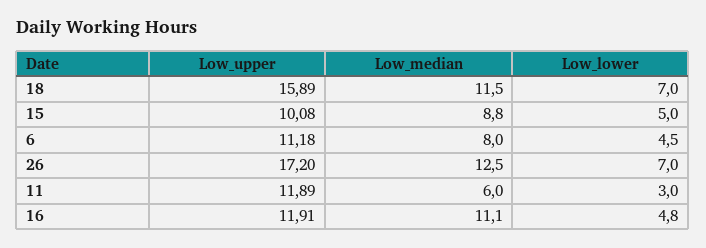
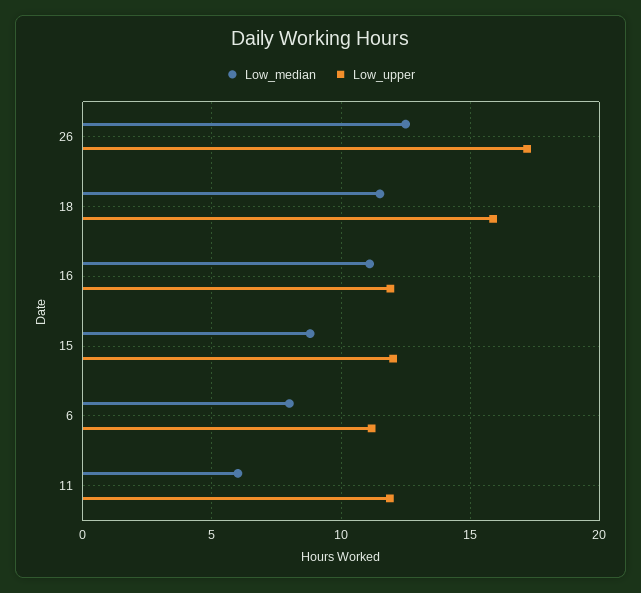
Low_lower, 18: 7 -> none
Low_upper, 15: 10.08 -> 12
Low_lower, 15: 5 -> none
Low_lower, 6: 4.5 -> none
Low_lower, 26: 7 -> none
Low_lower, 11: 3 -> none
Low_lower, 16: 4.8 -> none

